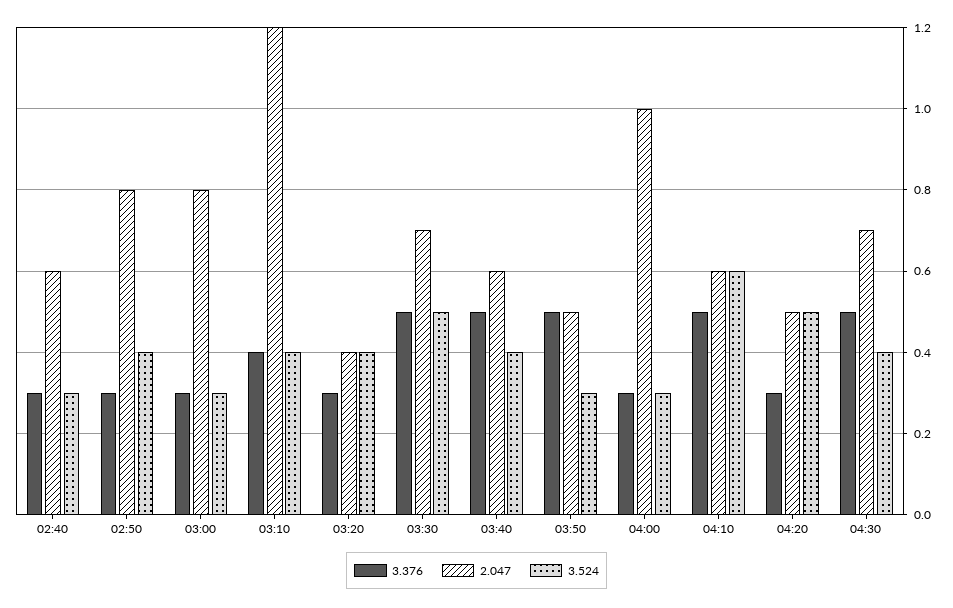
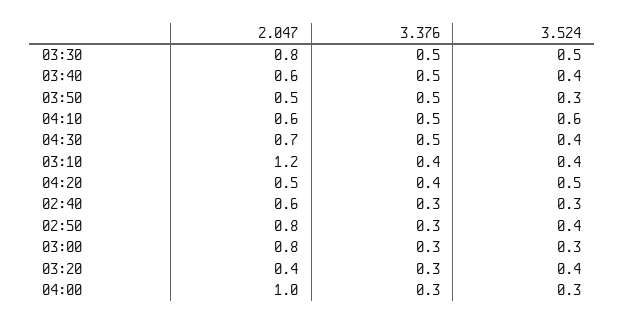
2.047, 03:30: 0.7 -> 0.8
3.376, 04:20: 0.3 -> 0.4

